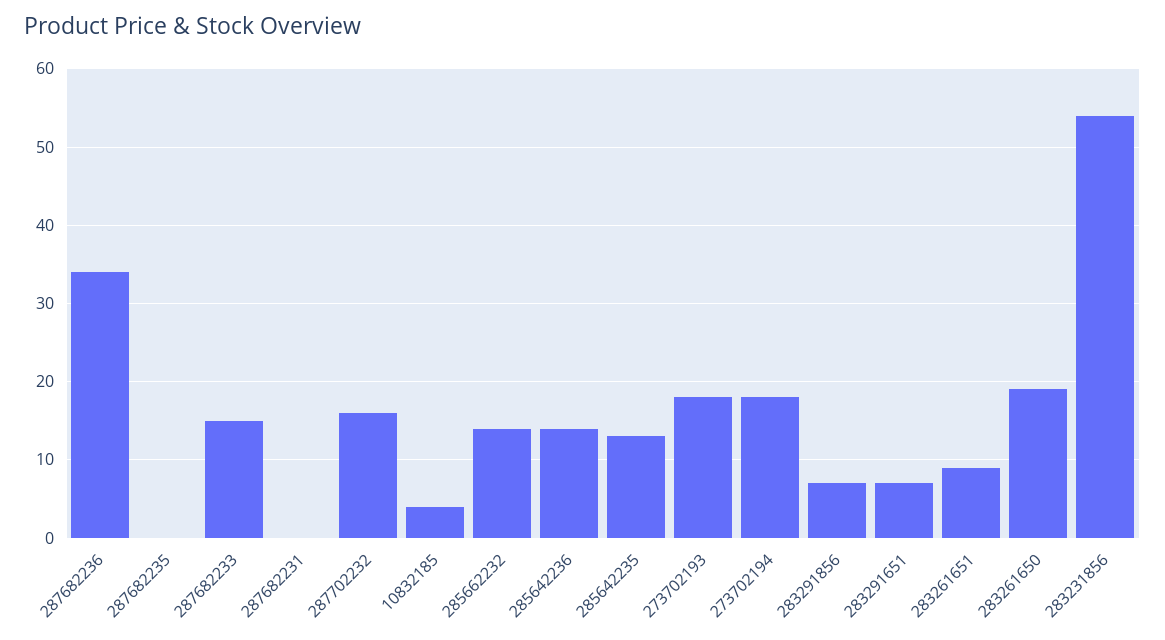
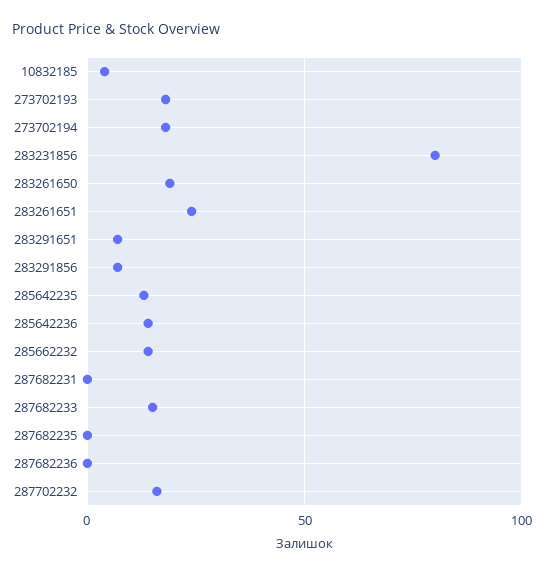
287682236: 34 -> 0
283261651: 9 -> 25
283231856: 54 -> 80

